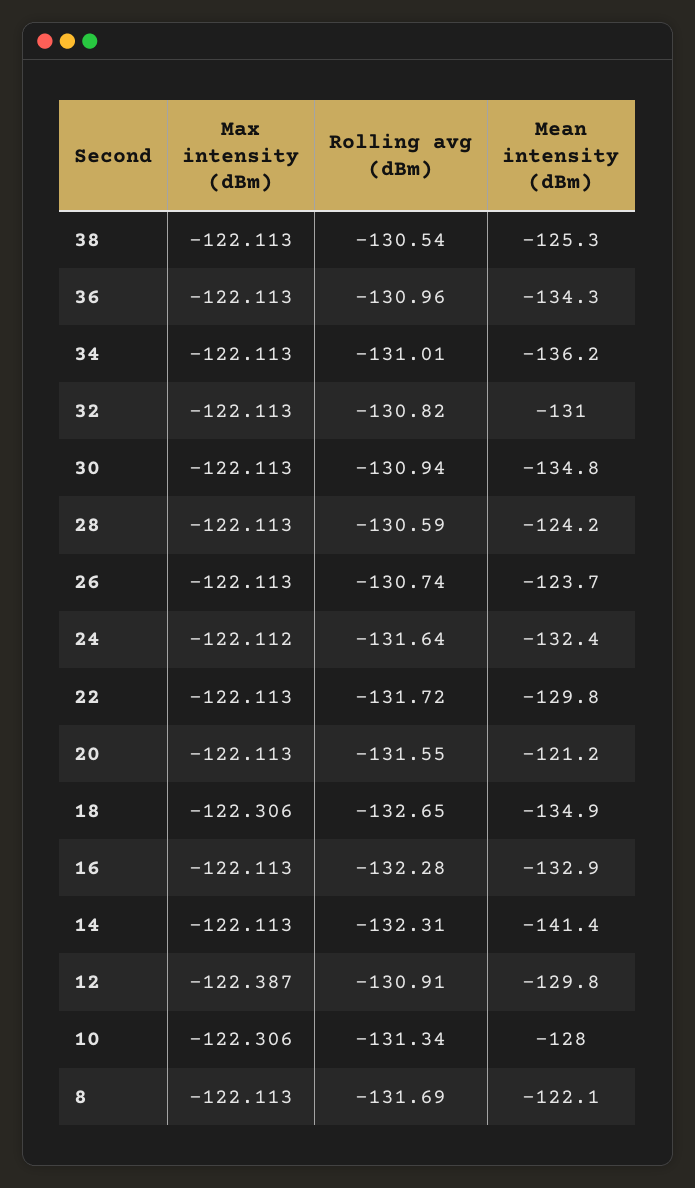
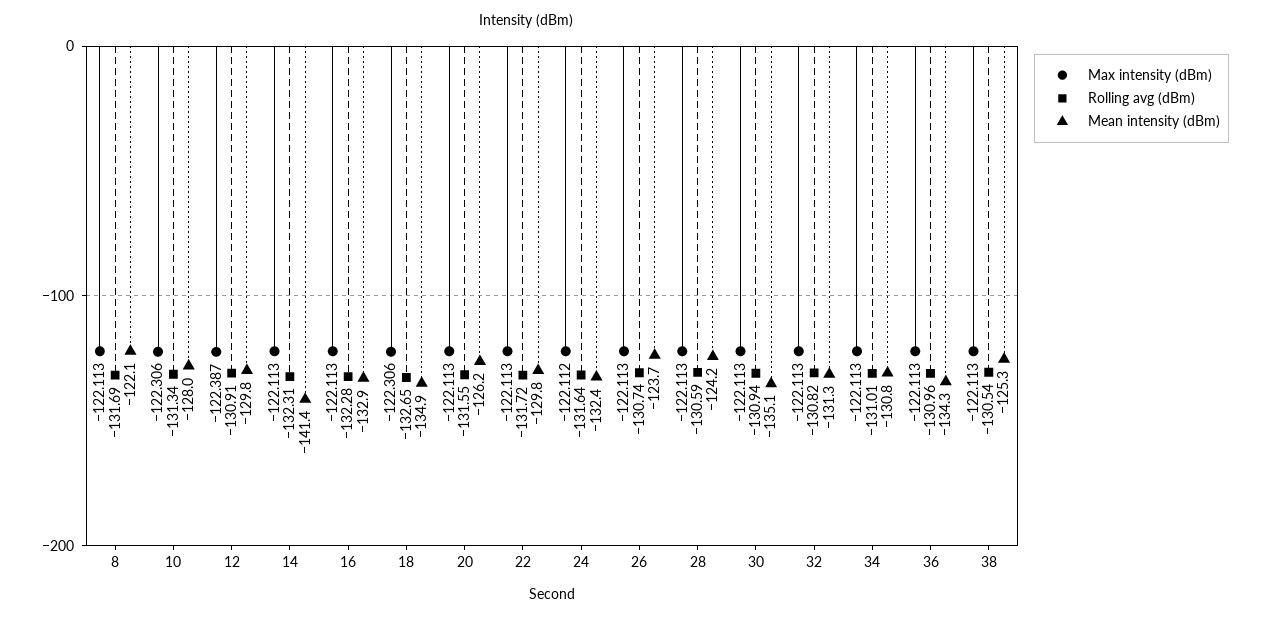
Mean intensity (dBm), 34: -136.2 -> -130.8
Mean intensity (dBm), 32: -131 -> -131.3
Mean intensity (dBm), 30: -134.8 -> -135.1
Mean intensity (dBm), 20: -121.2 -> -126.2

